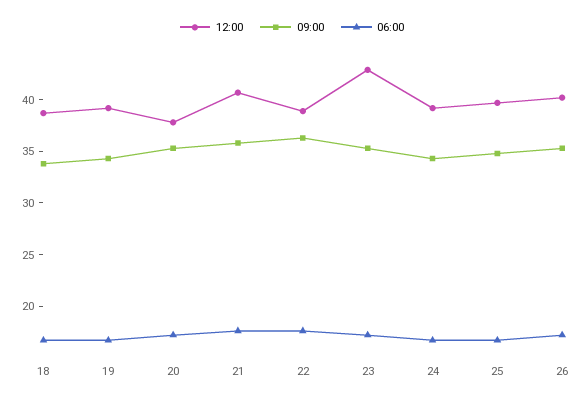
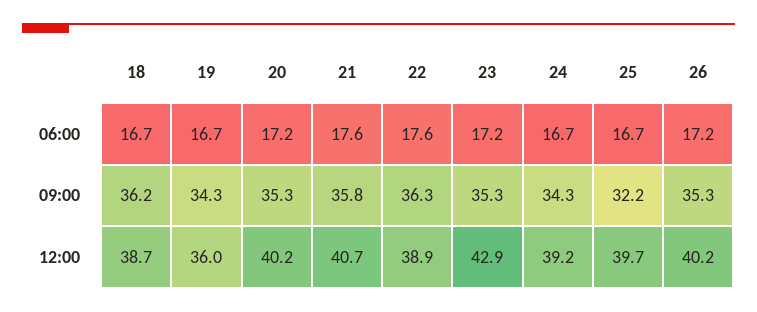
09:00, 18: 34 -> 36.2
12:00, 19: 39 -> 36
12:00, 20: 38 -> 40.2
09:00, 25: 35 -> 32.2

